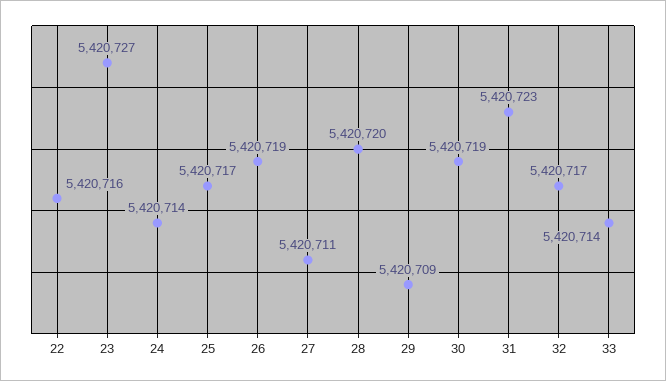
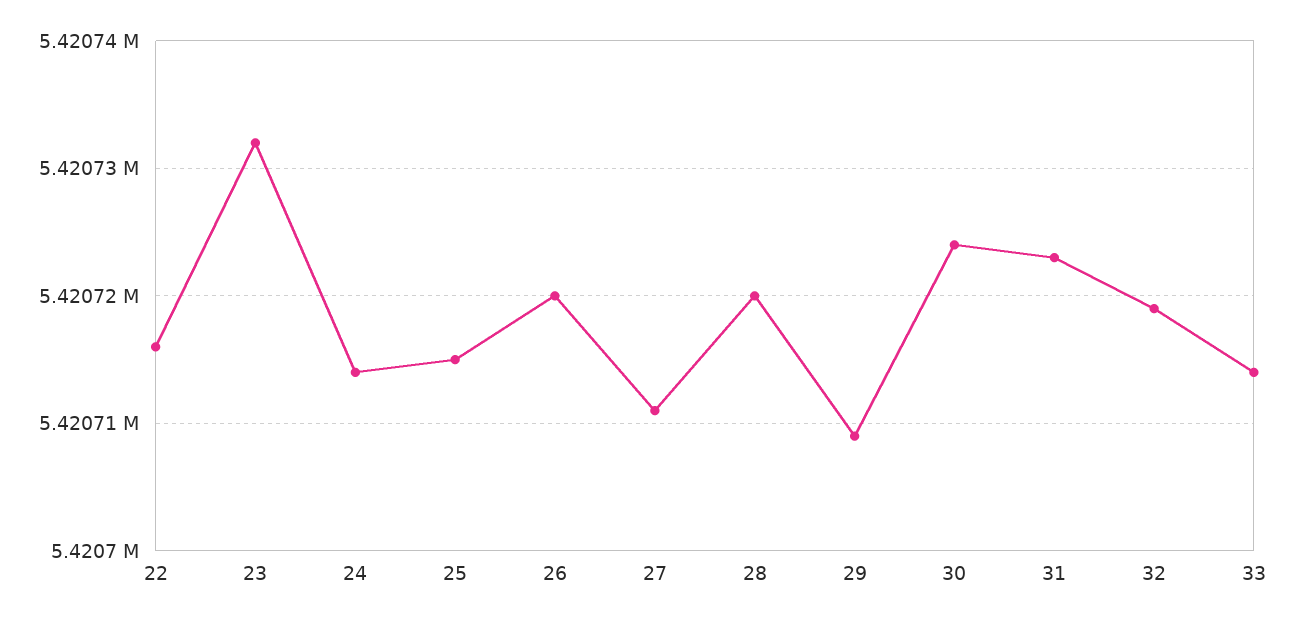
23: 5420727 -> 5420732
25: 5420717 -> 5420715
26: 5420719 -> 5420720
30: 5420719 -> 5420724
32: 5420717 -> 5420719

